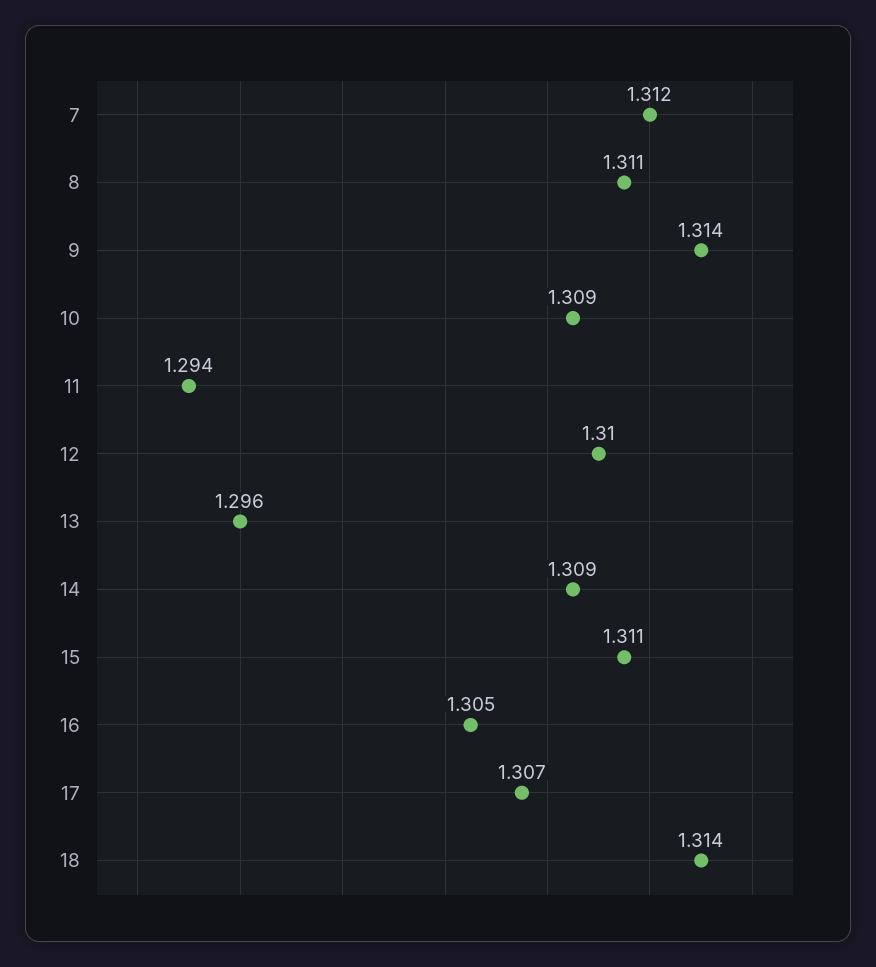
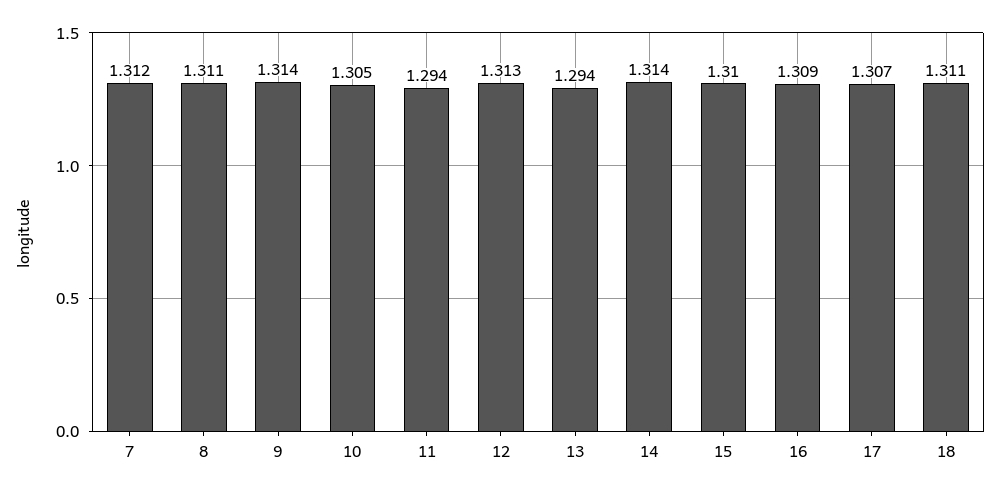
10: 1.309 -> 1.305
12: 1.31 -> 1.313
13: 1.296 -> 1.294
14: 1.309 -> 1.314
15: 1.311 -> 1.31
16: 1.305 -> 1.309
18: 1.314 -> 1.311

